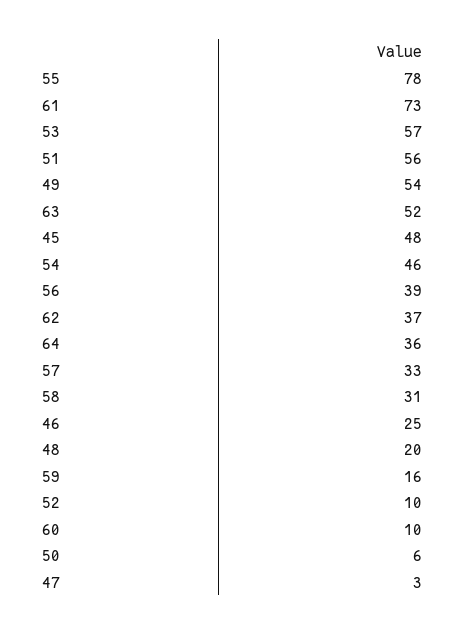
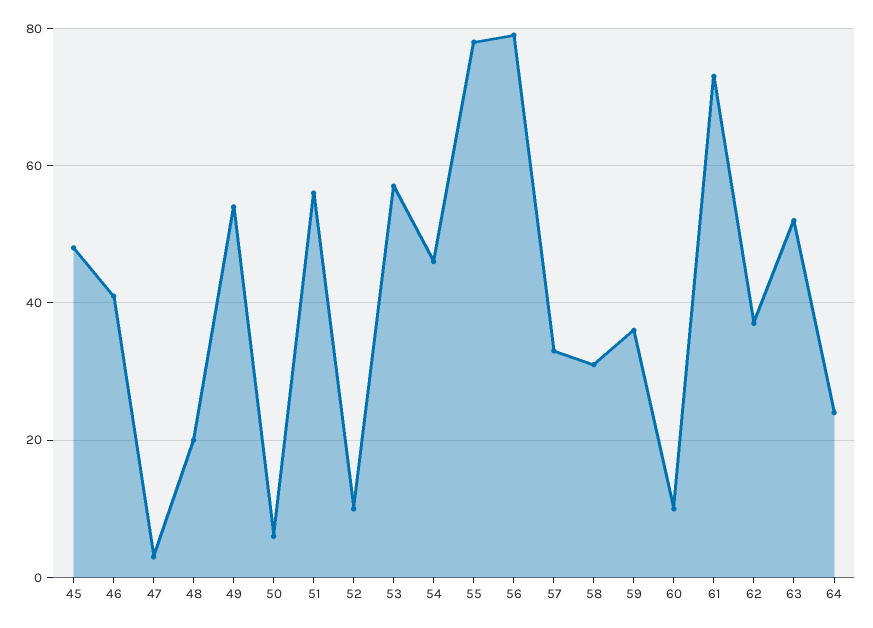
56: 39 -> 80
64: 36 -> 25
46: 25 -> 40
59: 16 -> 35

